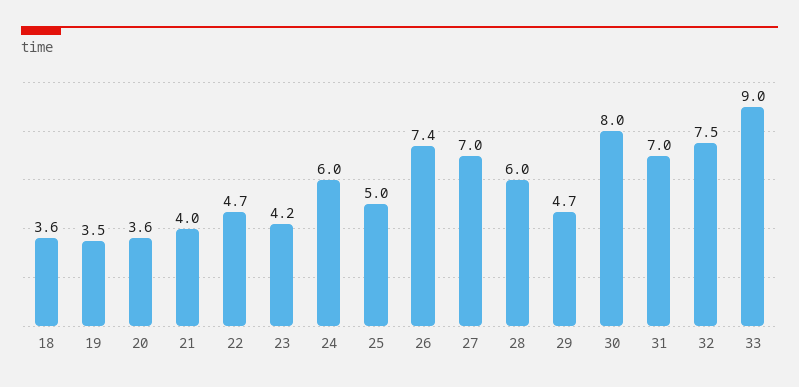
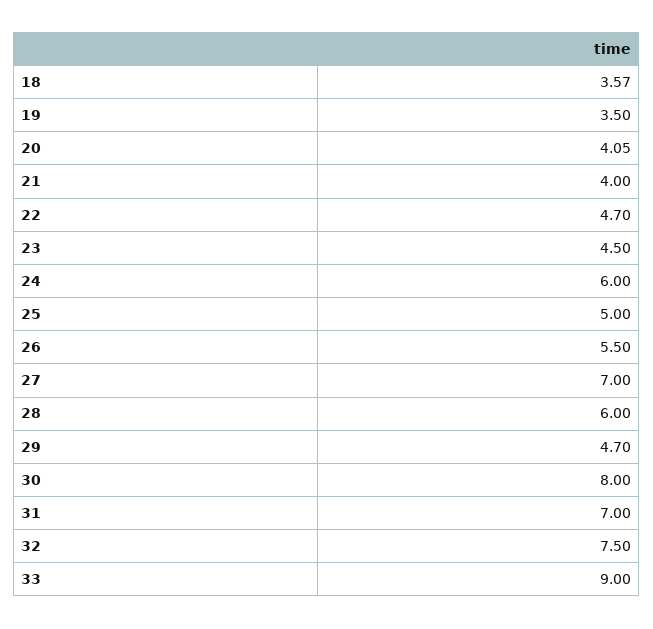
20: 3.6 -> 4.05
23: 4.2 -> 4.5
26: 7.4 -> 5.5

